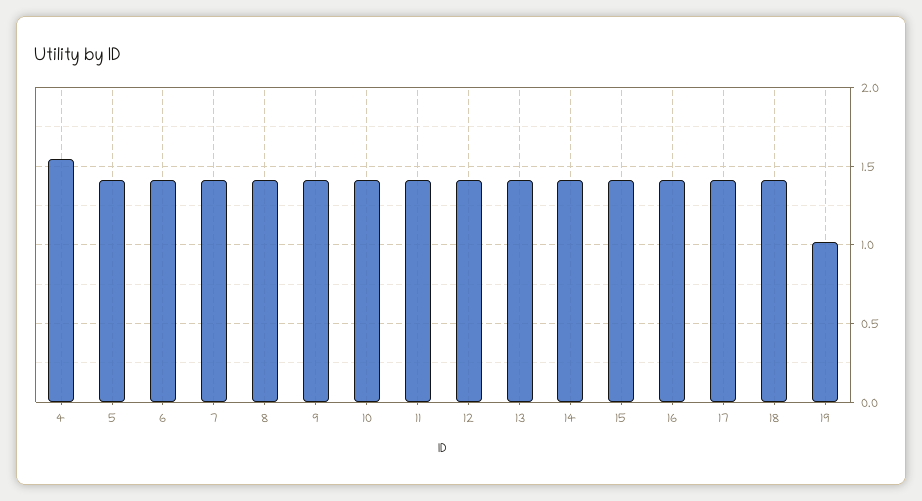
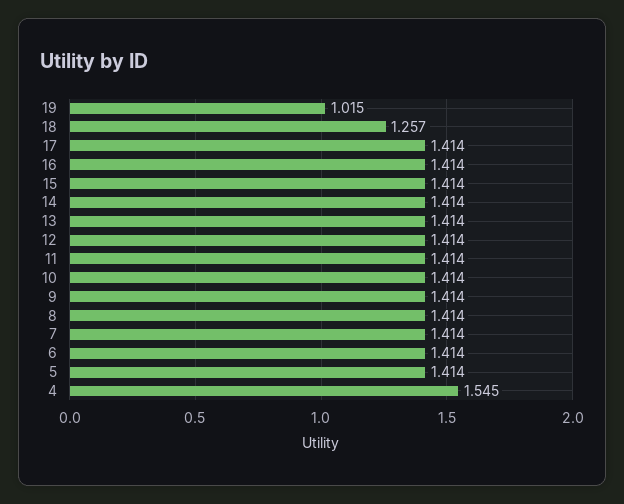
18: 1.4 -> 1.257

